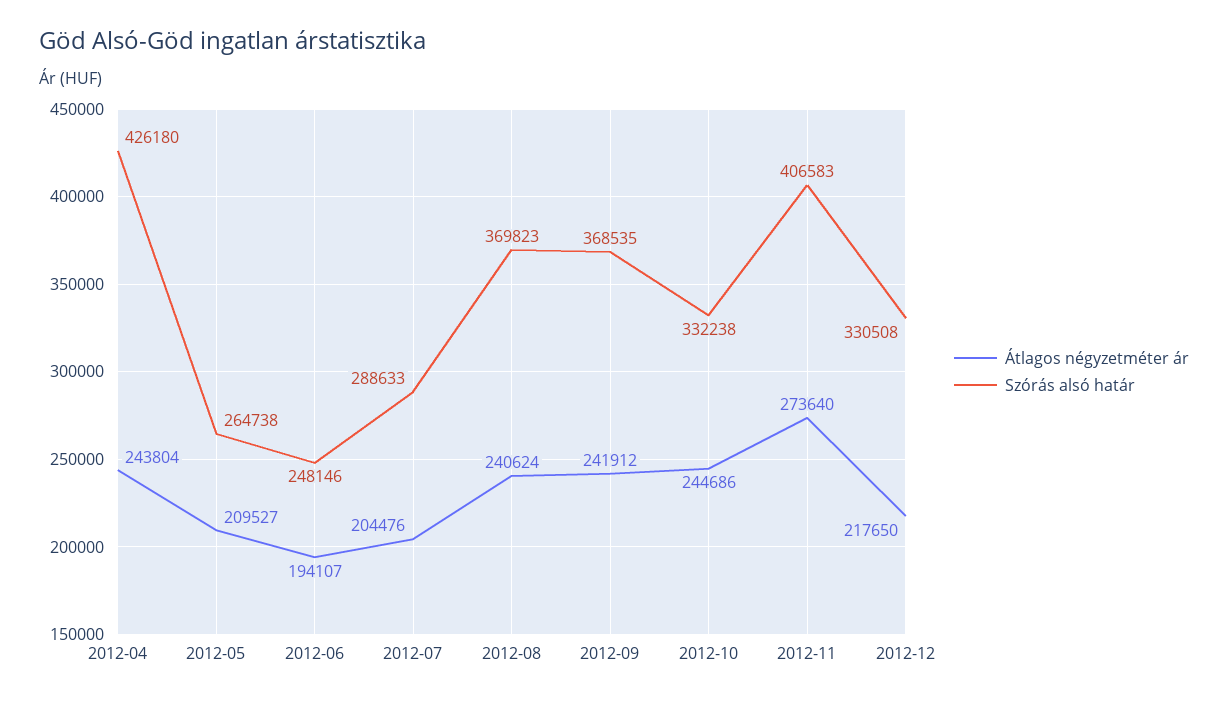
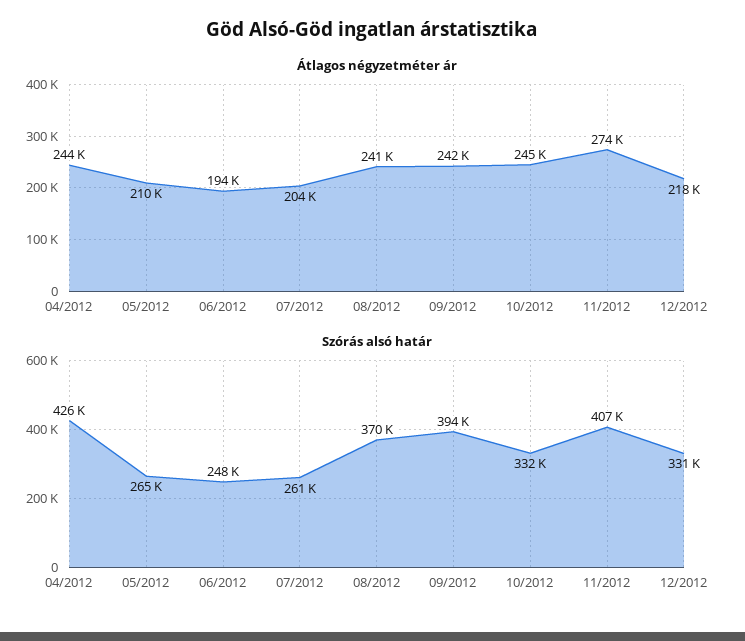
Szórás alsó határ, 2012-07: 288633 -> 261000
Szórás alsó határ, 2012-09: 368535 -> 394000

